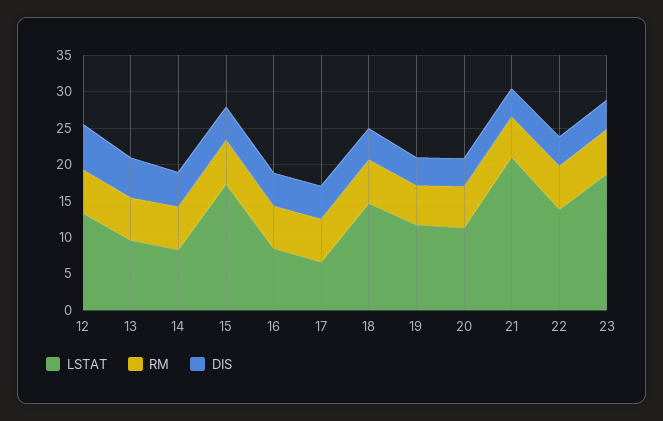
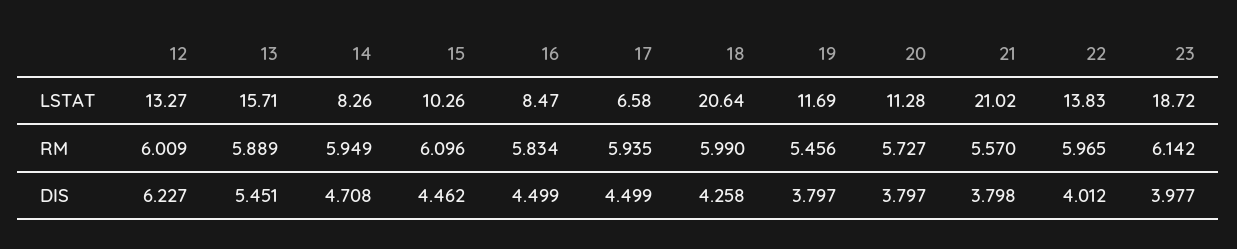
LSTAT, 13: 10 -> 15.71
LSTAT, 15: 17.5 -> 10.26
LSTAT, 18: 15 -> 20.64

